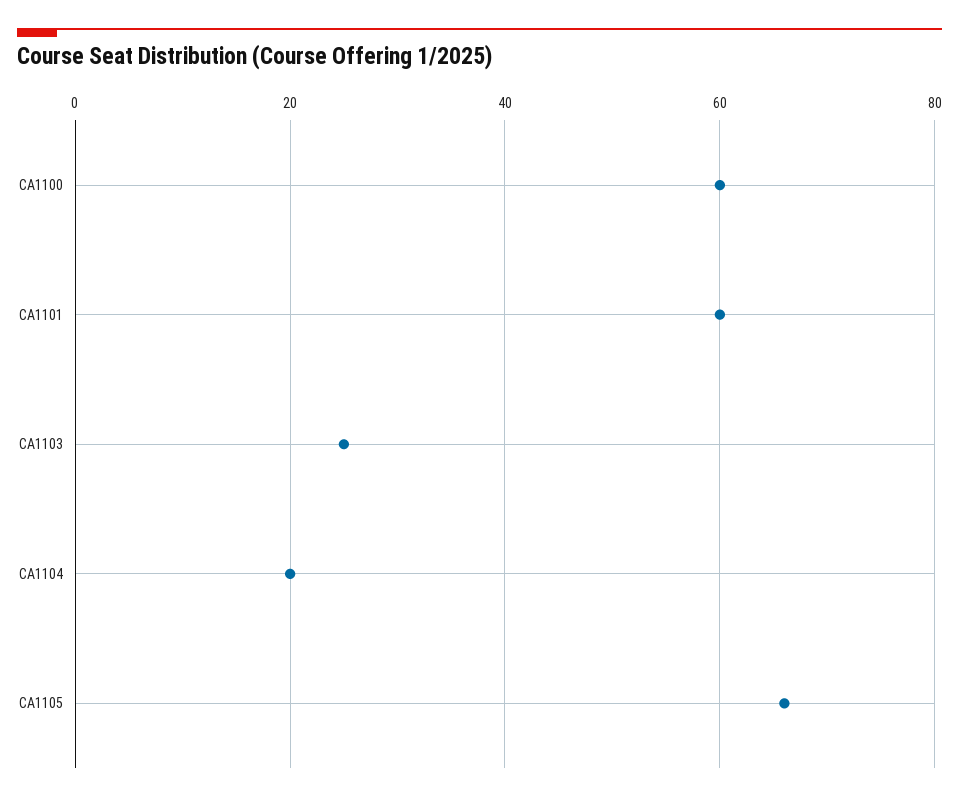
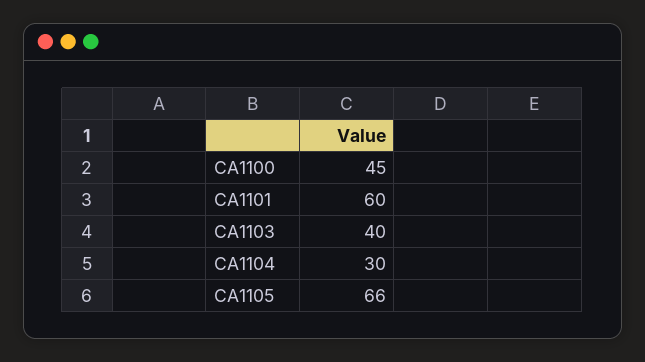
CA1100: 60 -> 45
CA1103: 25 -> 40
CA1104: 20 -> 30

